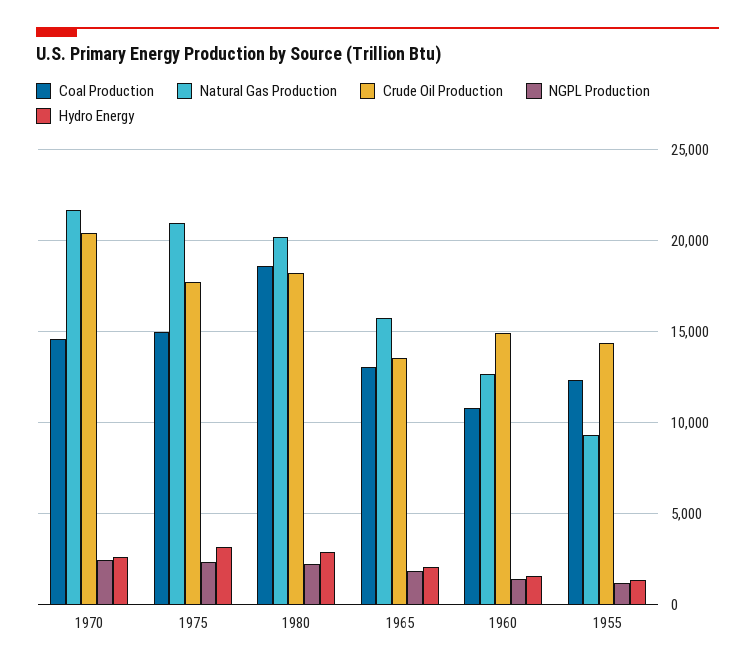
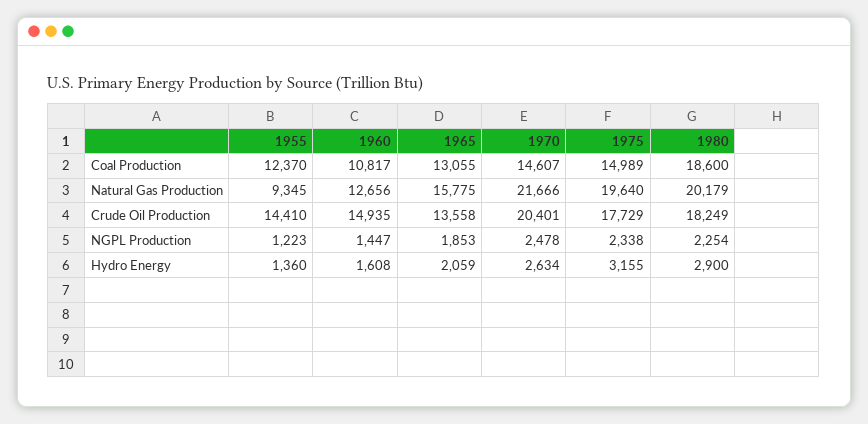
Natural Gas Production, 1975: 21000 -> 19640

